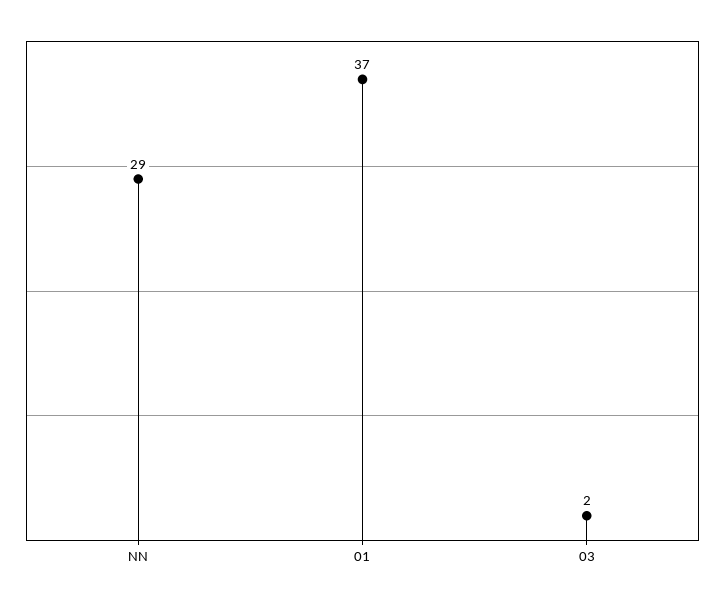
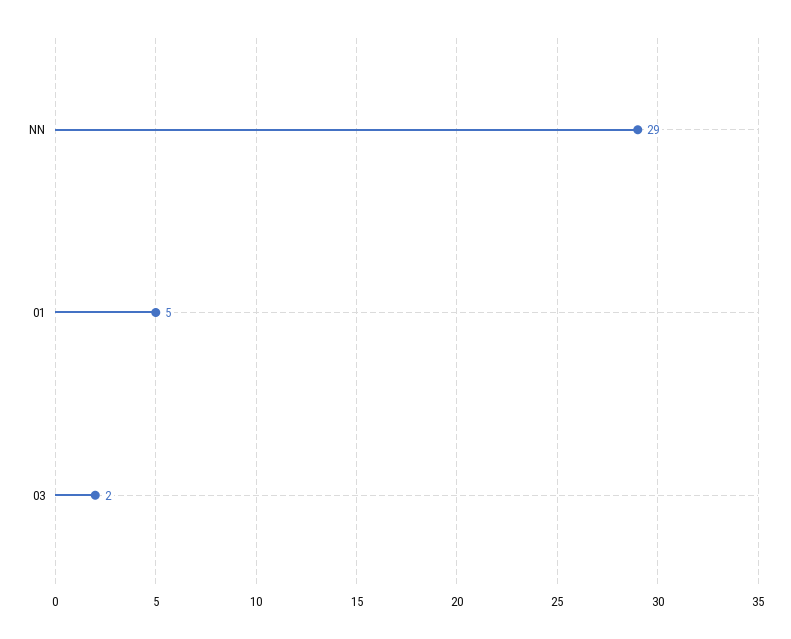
01: 37 -> 5

